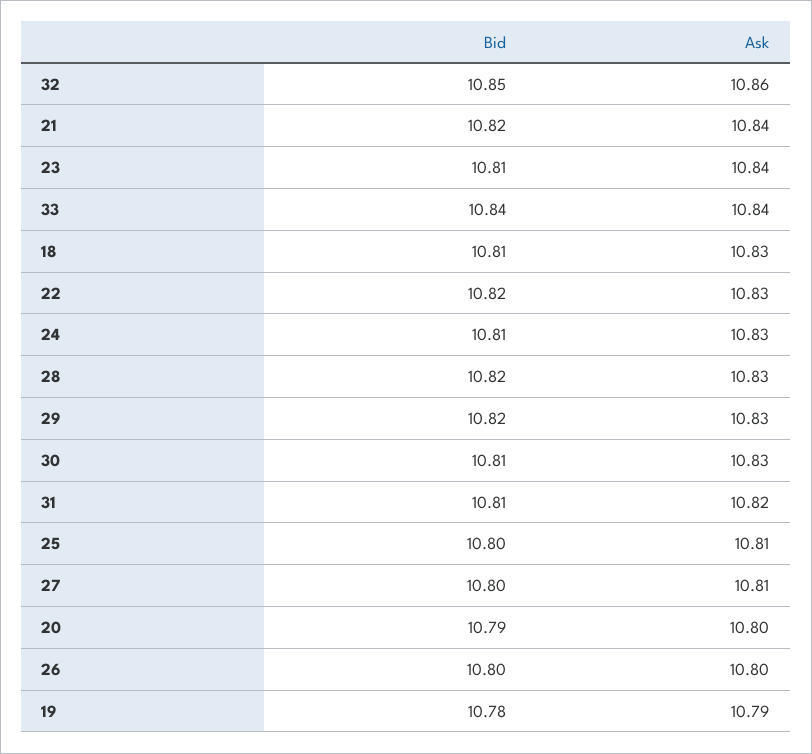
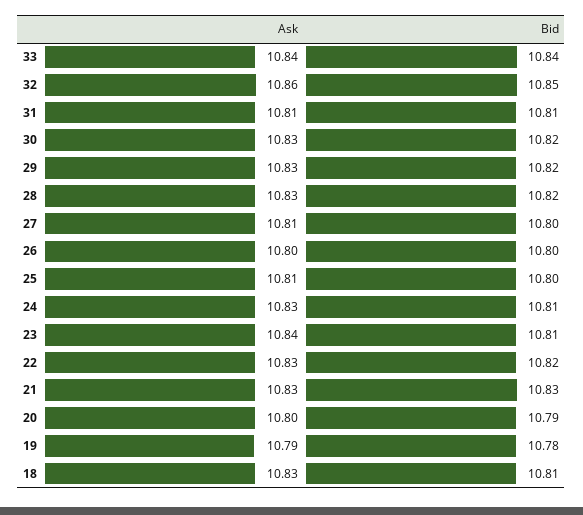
Bid, 21: 10.82 -> 10.83
Ask, 21: 10.84 -> 10.83
Bid, 30: 10.81 -> 10.82
Ask, 31: 10.82 -> 10.81

